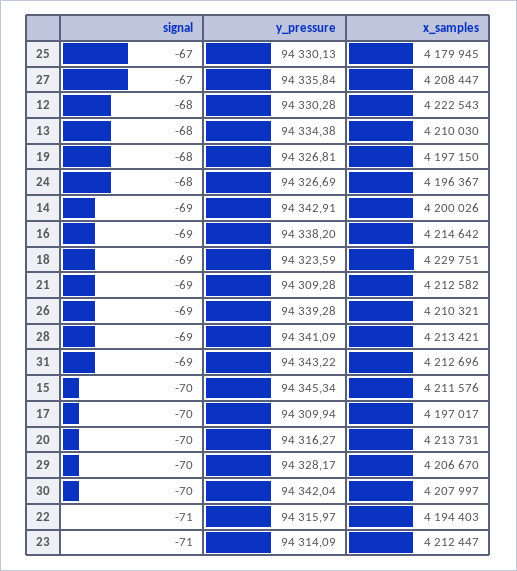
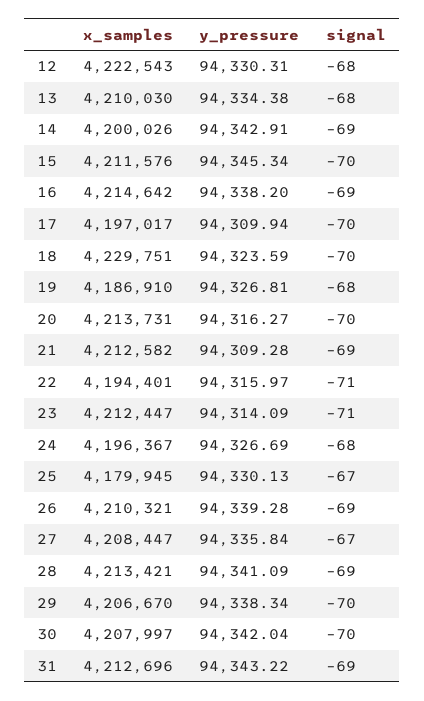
y_pressure, 12: 94330.28 -> 94330.31
x_samples, 19: 4197150 -> 4186910
signal, 18: -69 -> -70
y_pressure, 29: 94328.17 -> 94338.34
x_samples, 22: 4194403 -> 4194401

